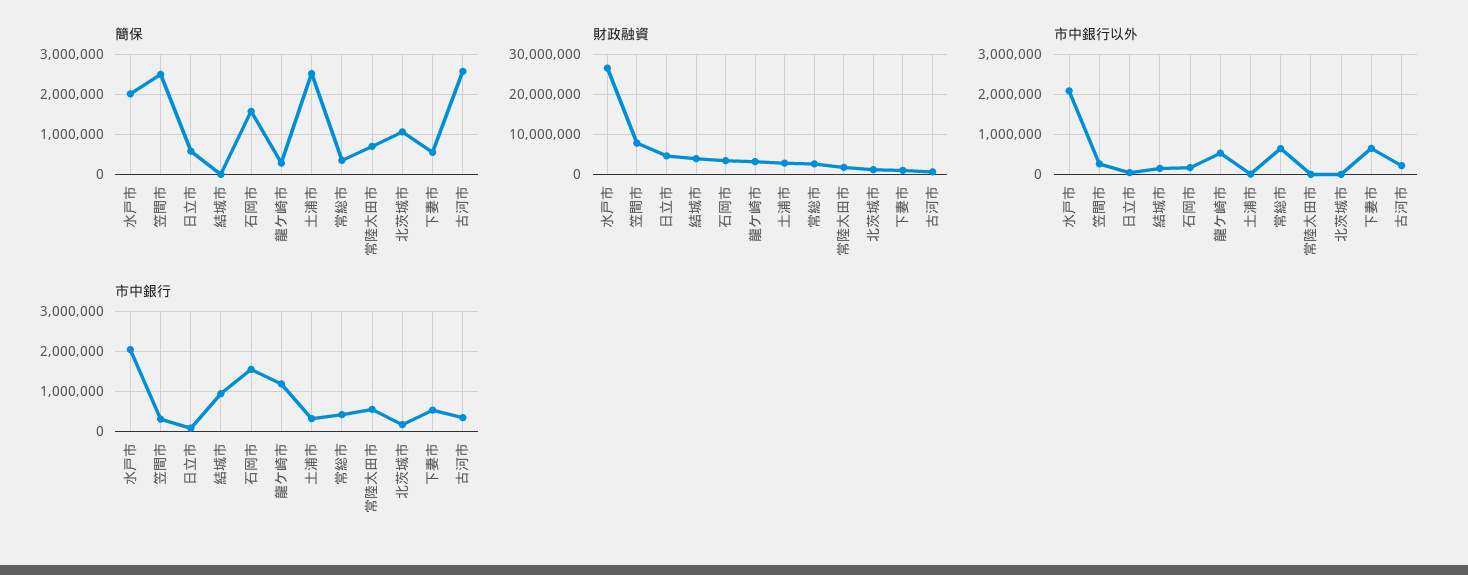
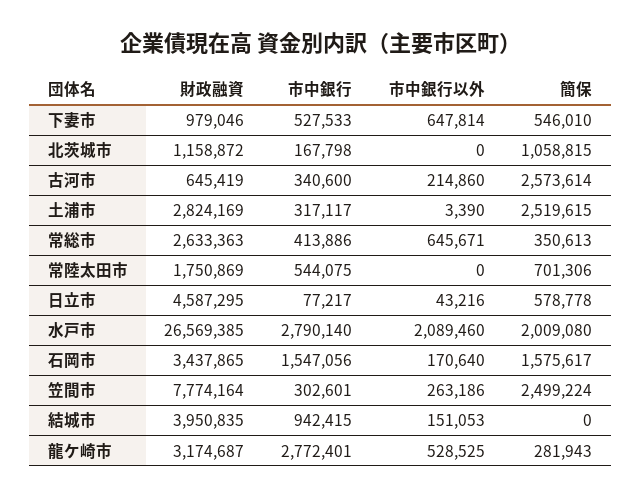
市中銀行, 水戸市: 2000000 -> 2790140
市中銀行, 龍ケ崎市: 1200000 -> 2772401

